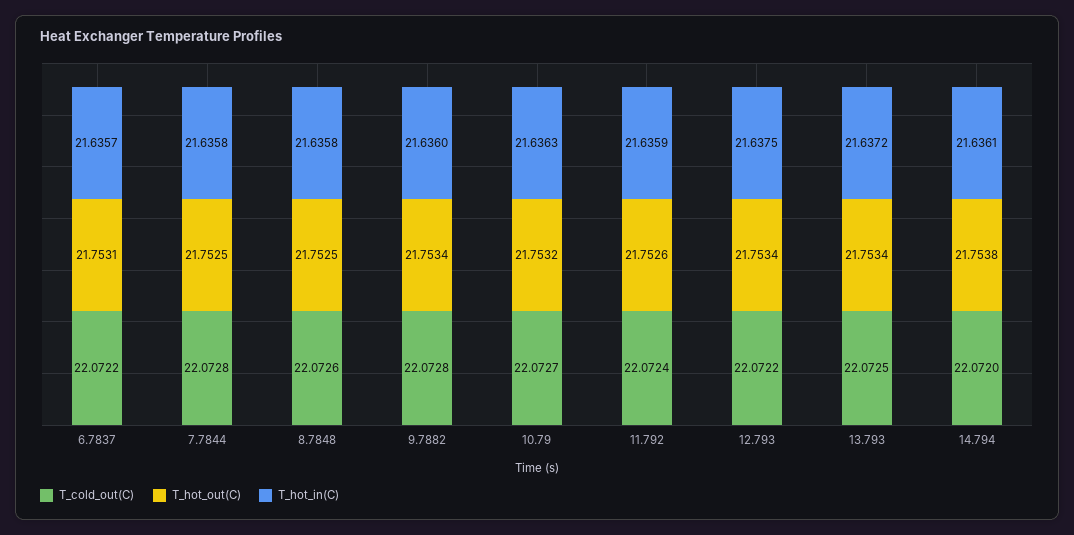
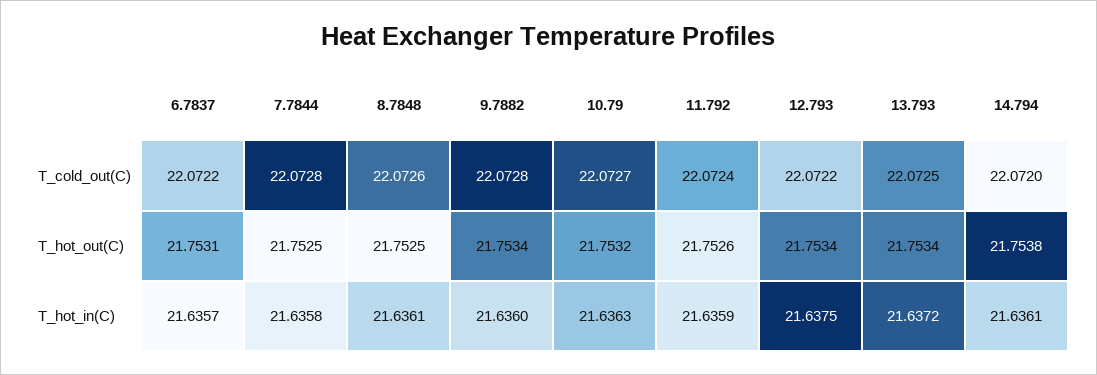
T_hot_in(C), 8.7848: 21.6358 -> 21.6361

